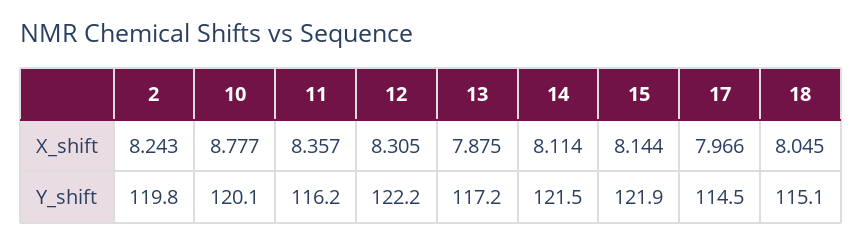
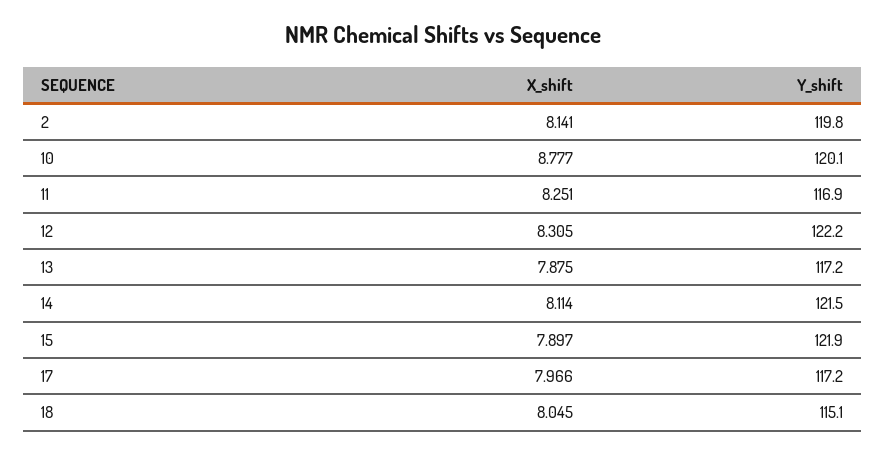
2, X_shift: 8.243 -> 8.141
11, X_shift: 8.357 -> 8.251
15, X_shift: 8.144 -> 7.897
11, Y_shift: 116.2 -> 116.9
17, Y_shift: 114.5 -> 117.2

